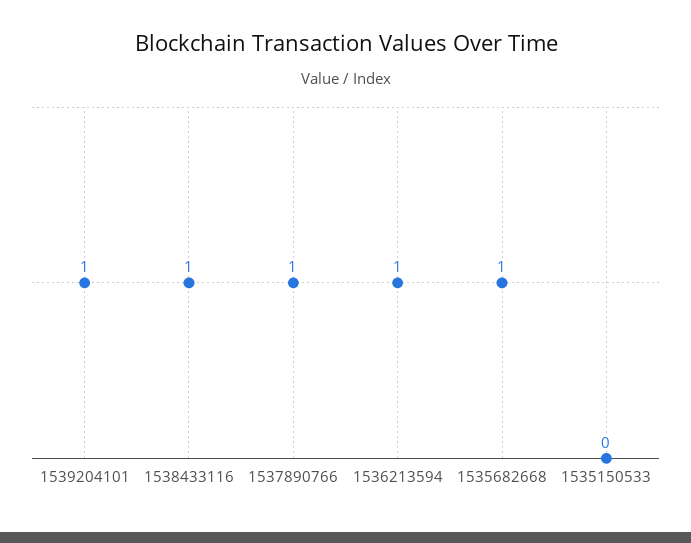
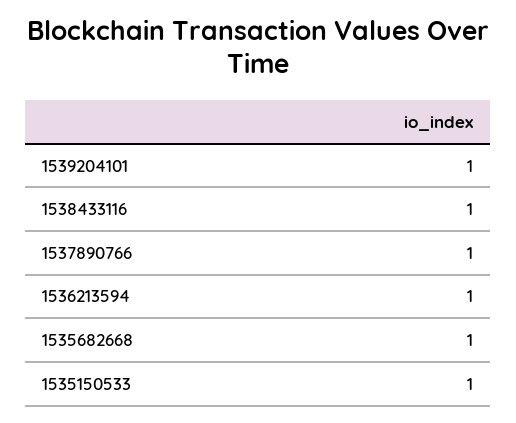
1535150533: 0 -> 1

